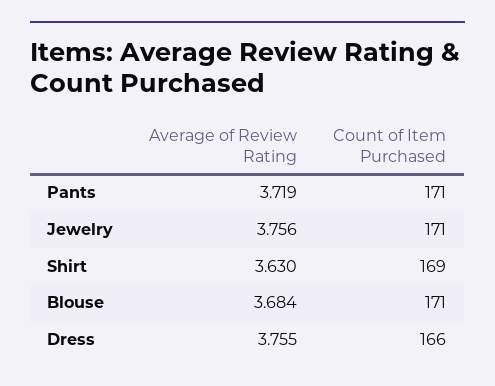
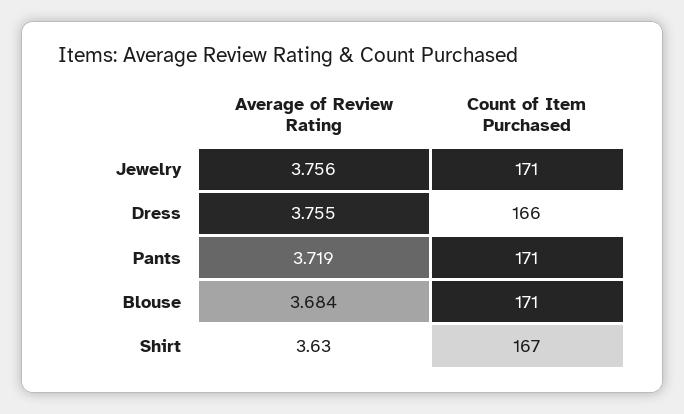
Count of Item Purchased, Shirt: 169 -> 167

